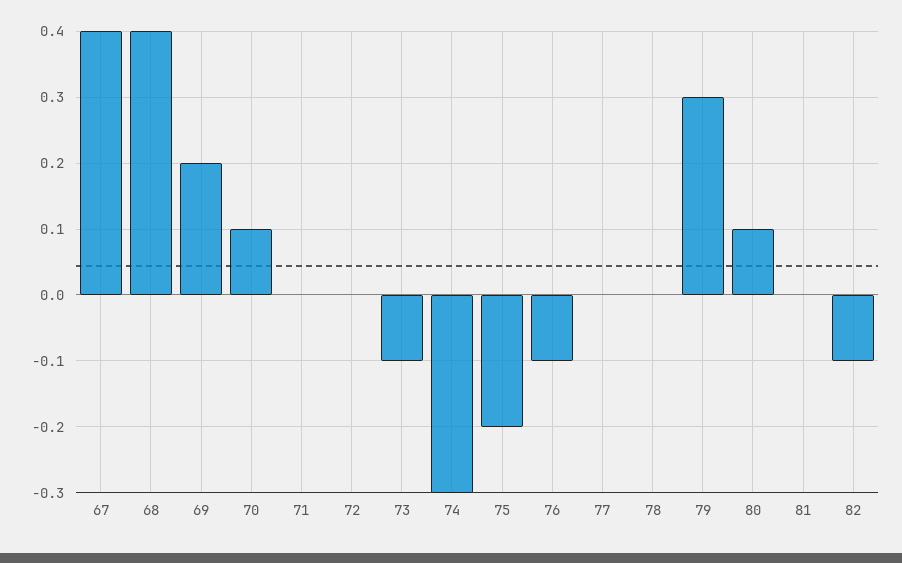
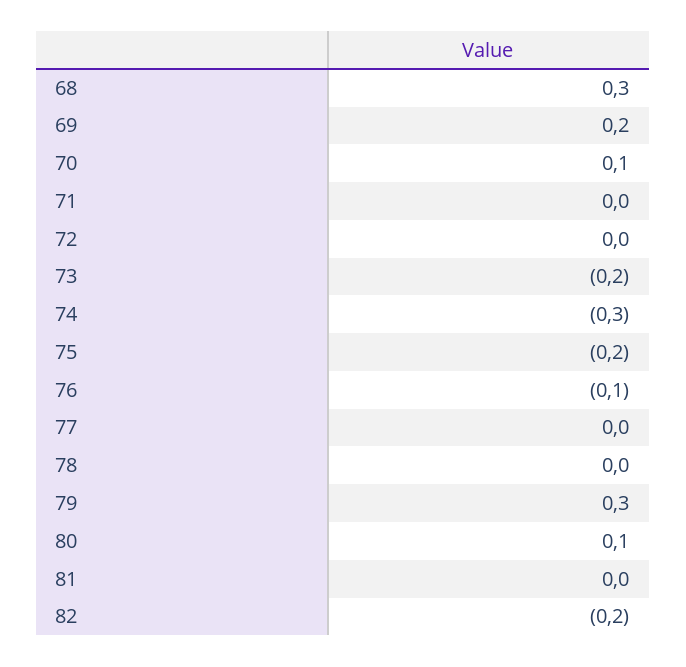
67: 0.4 -> none
68: 0.4 -> 0.3
73: -0.1 -> -0.2
82: -0.1 -> -0.2

